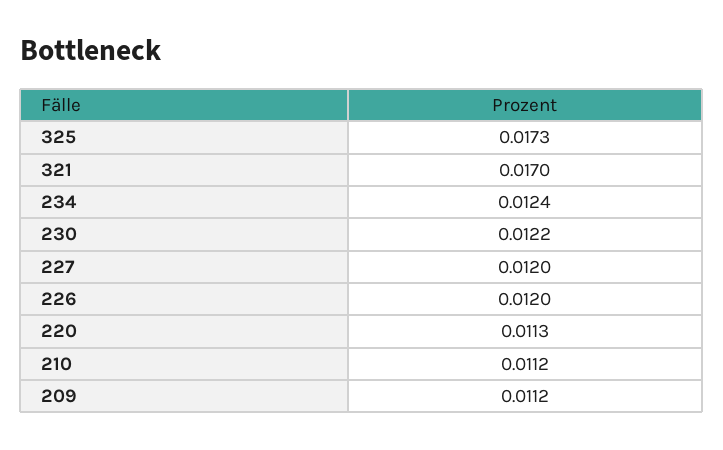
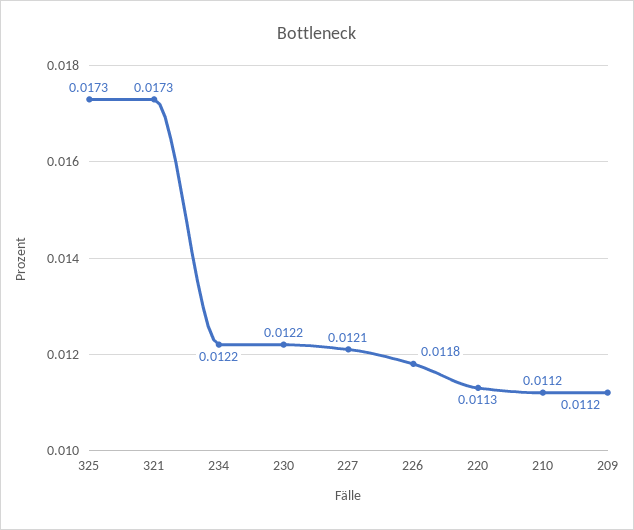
321: 0.017 -> 0.0173
234: 0.0124 -> 0.0122
227: 0.012 -> 0.0121
226: 0.012 -> 0.0118

